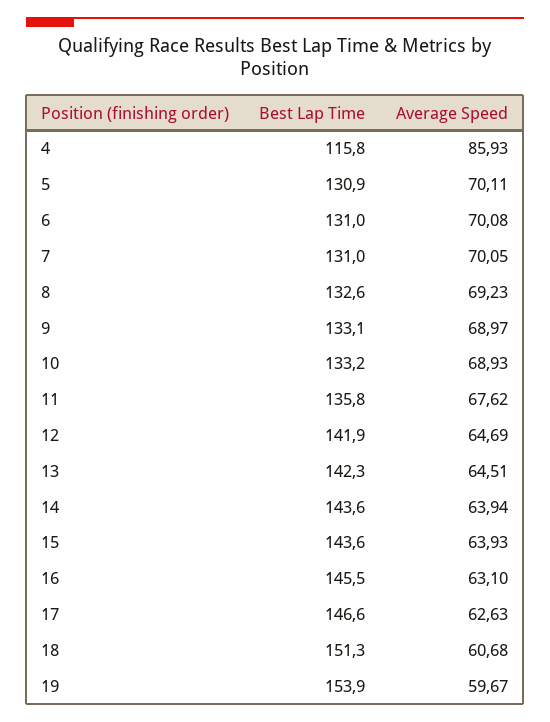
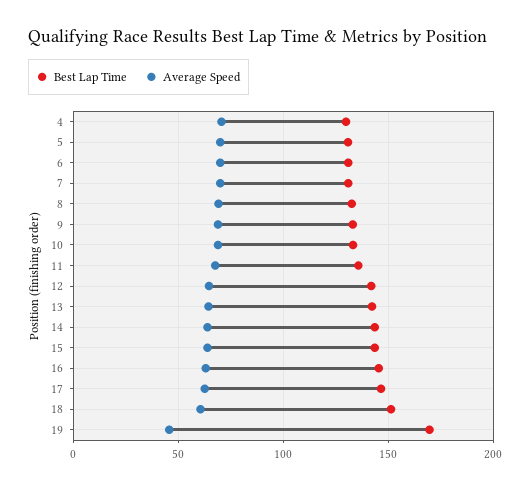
Best Lap Time, 4: 115.8 -> 130
Average Speed, 4: 85.93 -> 70
Best Lap Time, 19: 153.9 -> 170
Average Speed, 19: 59.67 -> 45

